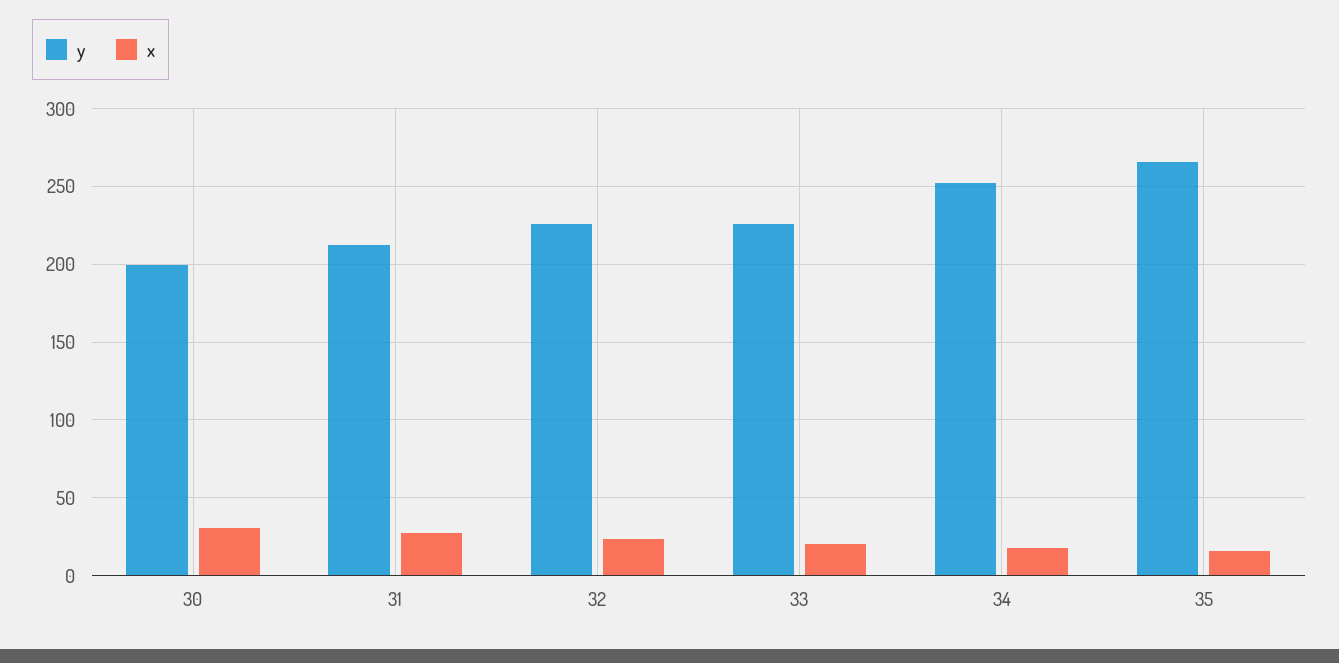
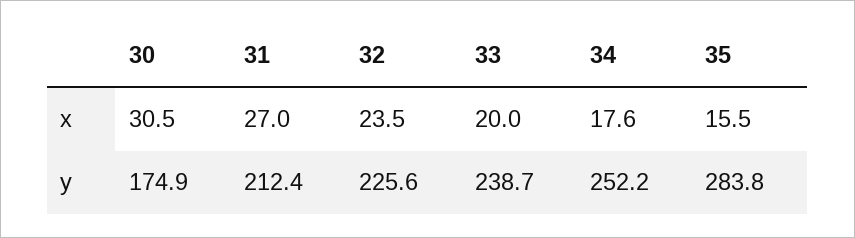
y, 30: 200 -> 174.9
y, 33: 225 -> 238.7
y, 35: 265 -> 283.8

